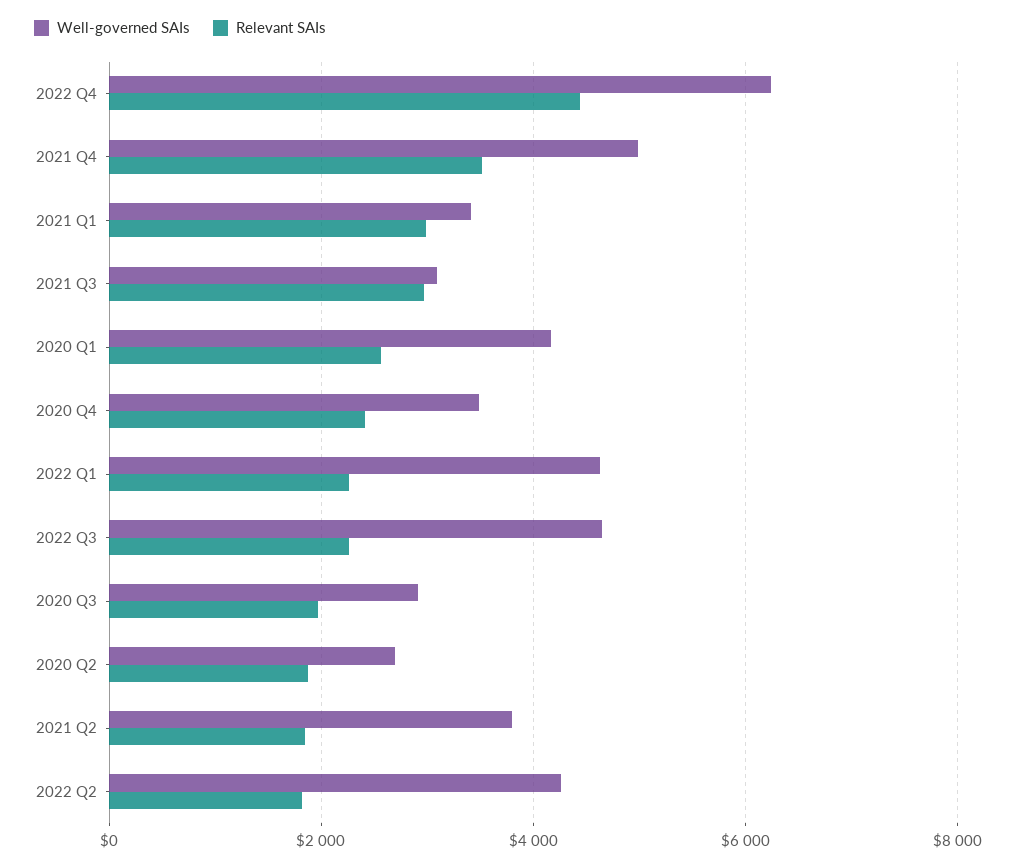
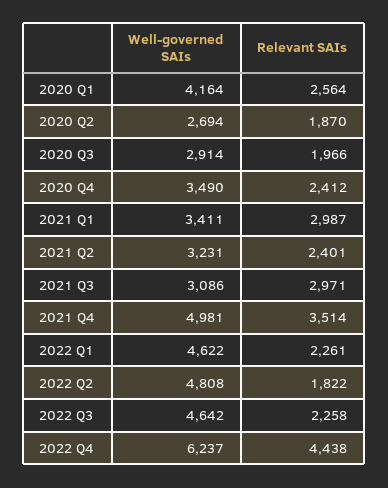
Well-governed SAIs, 2021 Q2: 3800 -> 3231
Relevant SAIs, 2021 Q2: 1800 -> 2401
Well-governed SAIs, 2022 Q2: 4200 -> 4808

